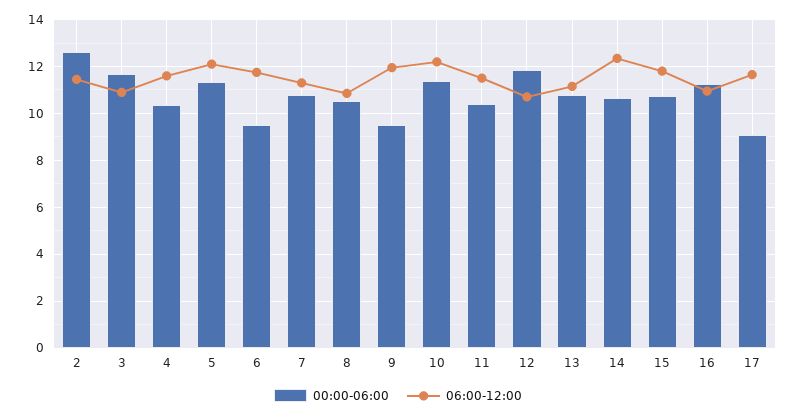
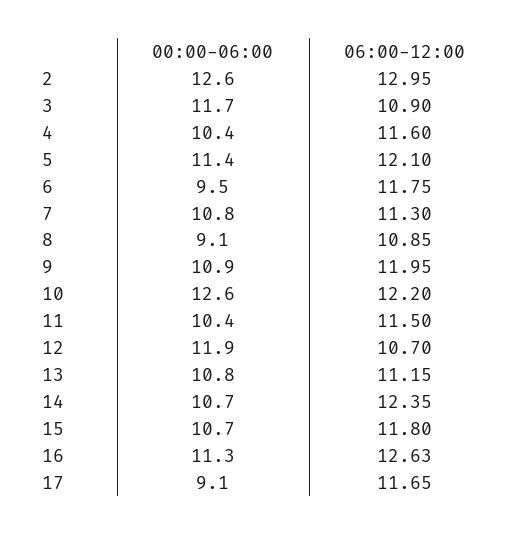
06:00-12:00, 2: 11.5 -> 12.95
00:00-06:00, 8: 10.5 -> 9.1
00:00-06:00, 9: 9.5 -> 10.9
00:00-06:00, 10: 11.5 -> 12.6
06:00-12:00, 16: 11 -> 12.63

